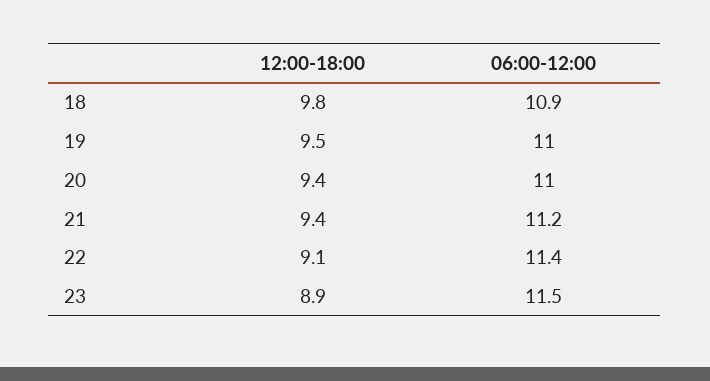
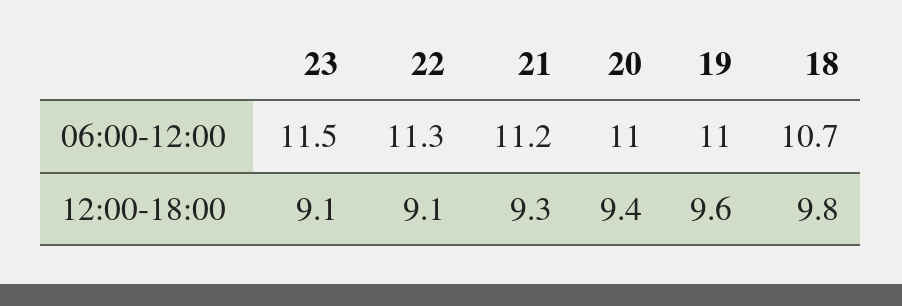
06:00-12:00, 18: 10.9 -> 10.7
12:00-18:00, 19: 9.5 -> 9.6
12:00-18:00, 21: 9.4 -> 9.3
06:00-12:00, 22: 11.4 -> 11.3
12:00-18:00, 23: 8.9 -> 9.1

